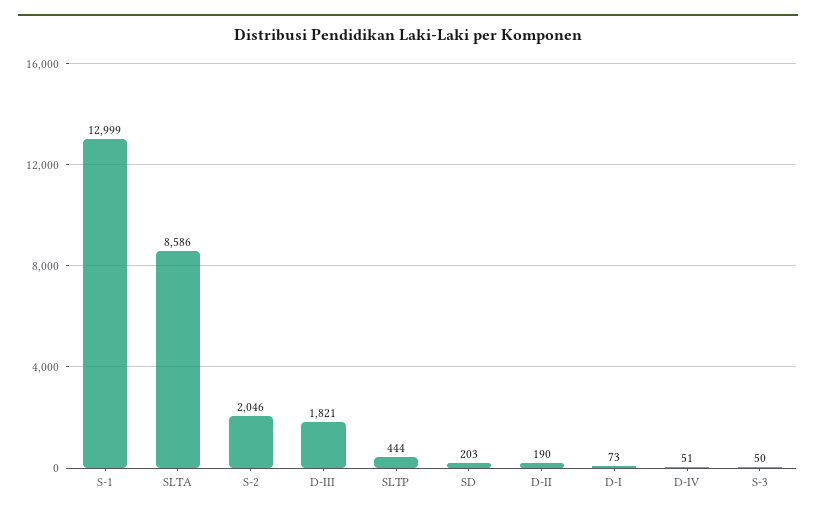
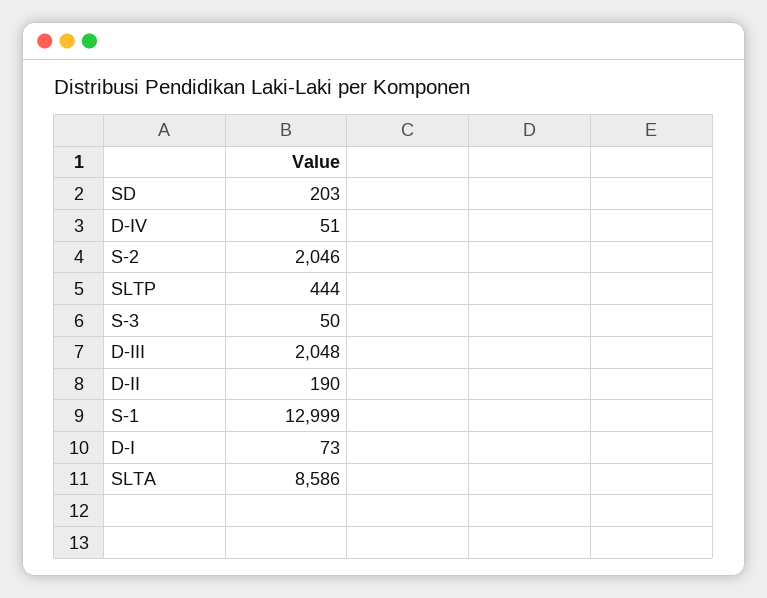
D-III: 1821 -> 2048

